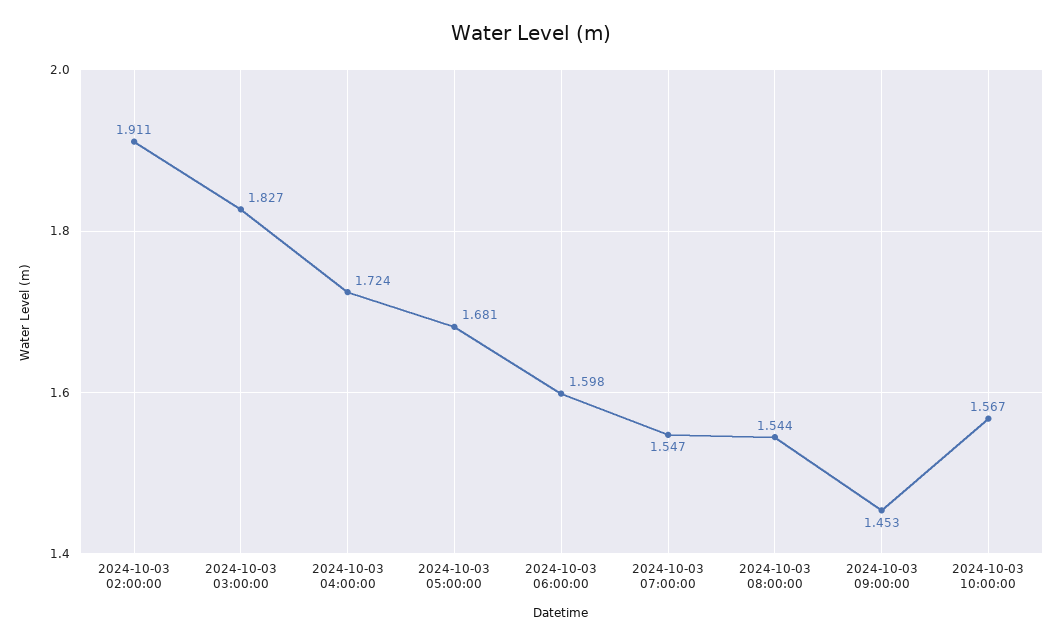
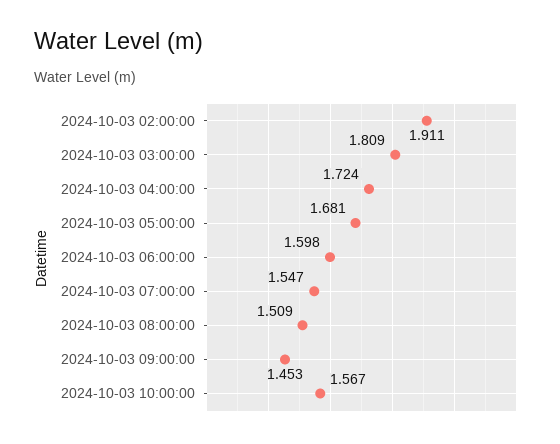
2024-10-03 03:00:00: 1.827 -> 1.809
2024-10-03 08:00:00: 1.544 -> 1.509

